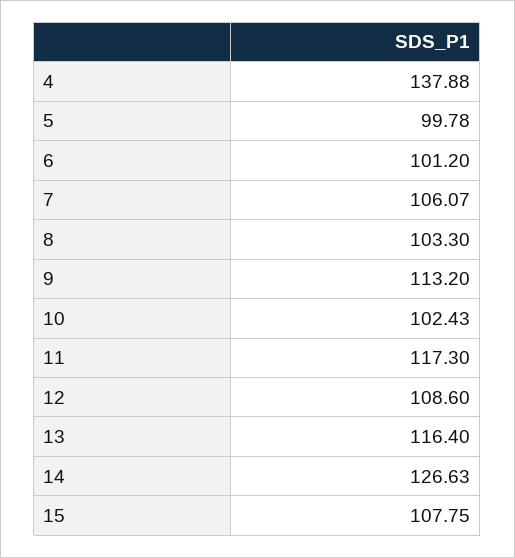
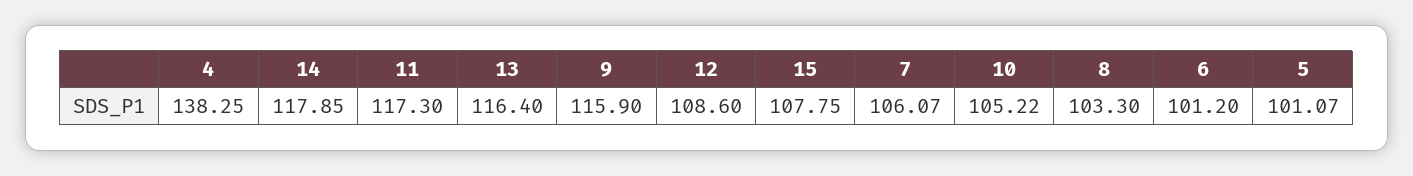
4: 137.88 -> 138.25
5: 99.78 -> 101.07
9: 113.2 -> 115.9
10: 102.43 -> 105.22
14: 126.63 -> 117.85

